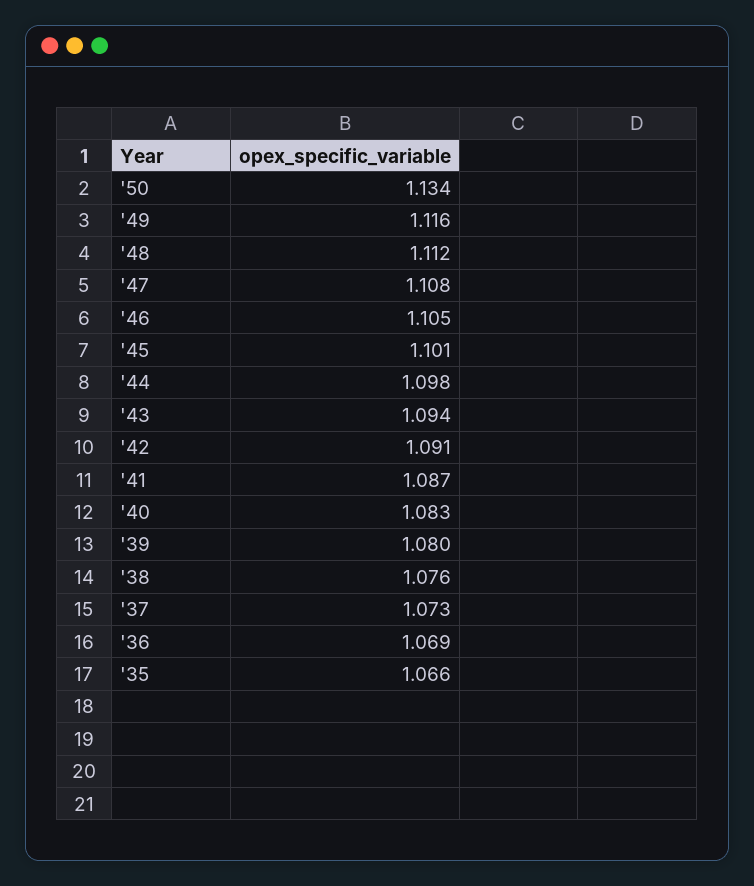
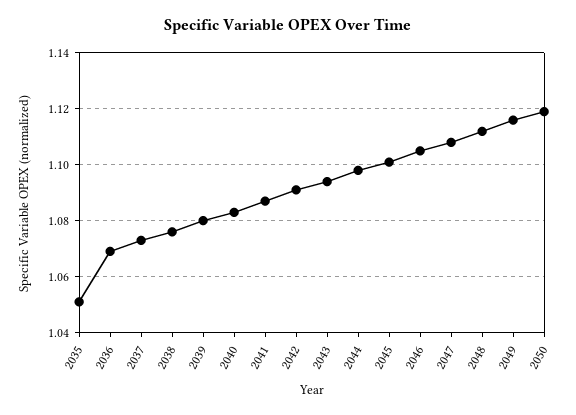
'50: 1.134 -> 1.12
'35: 1.066 -> 1.05

